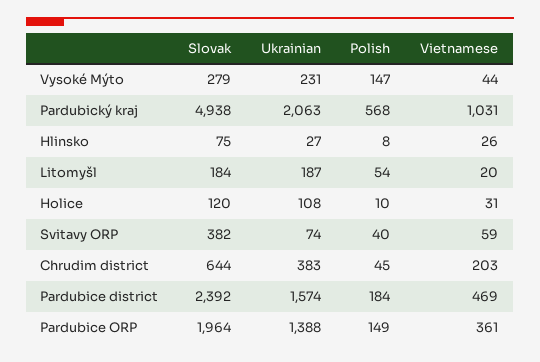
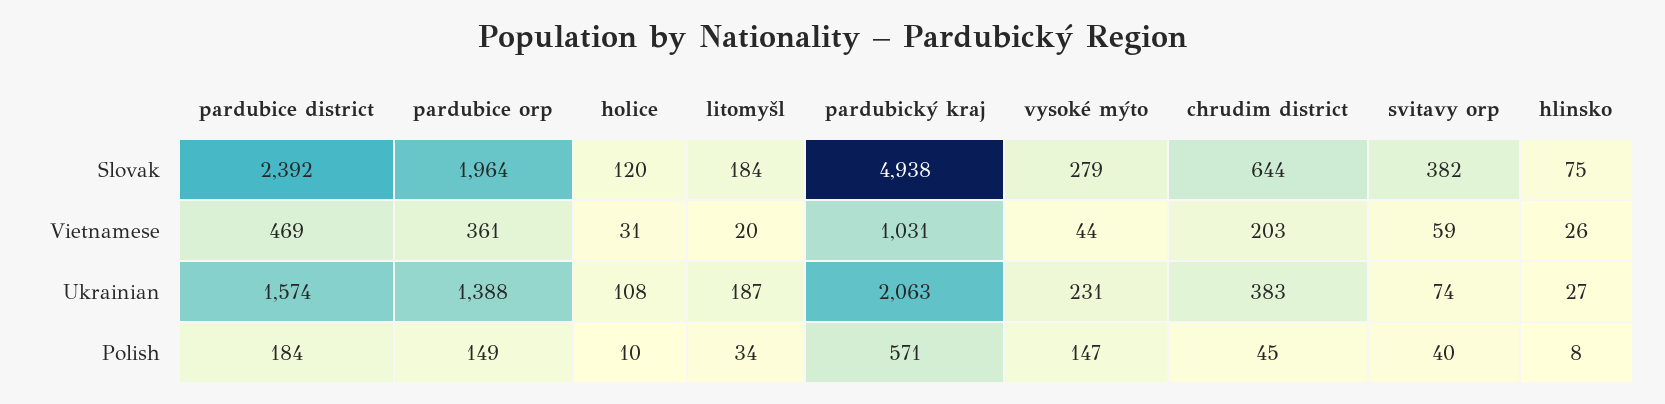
Polish, Pardubický kraj: 568 -> 571
Polish, Litomyšl: 54 -> 34

